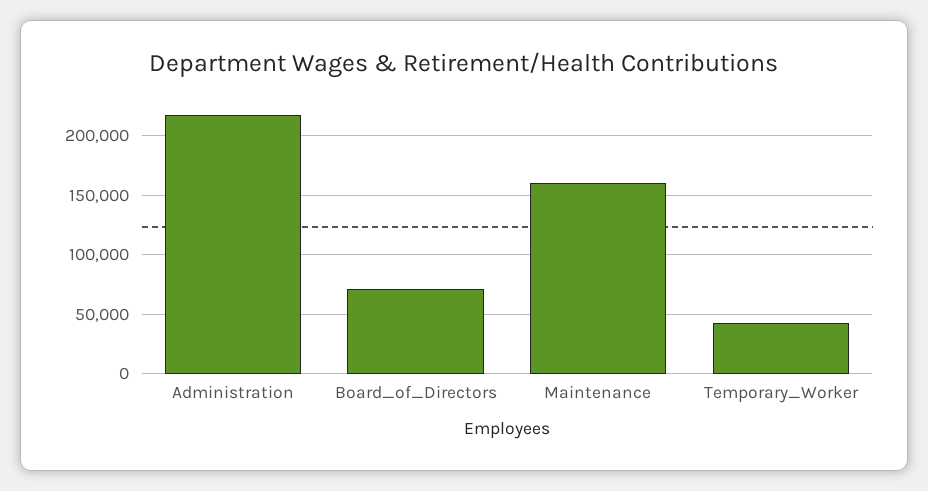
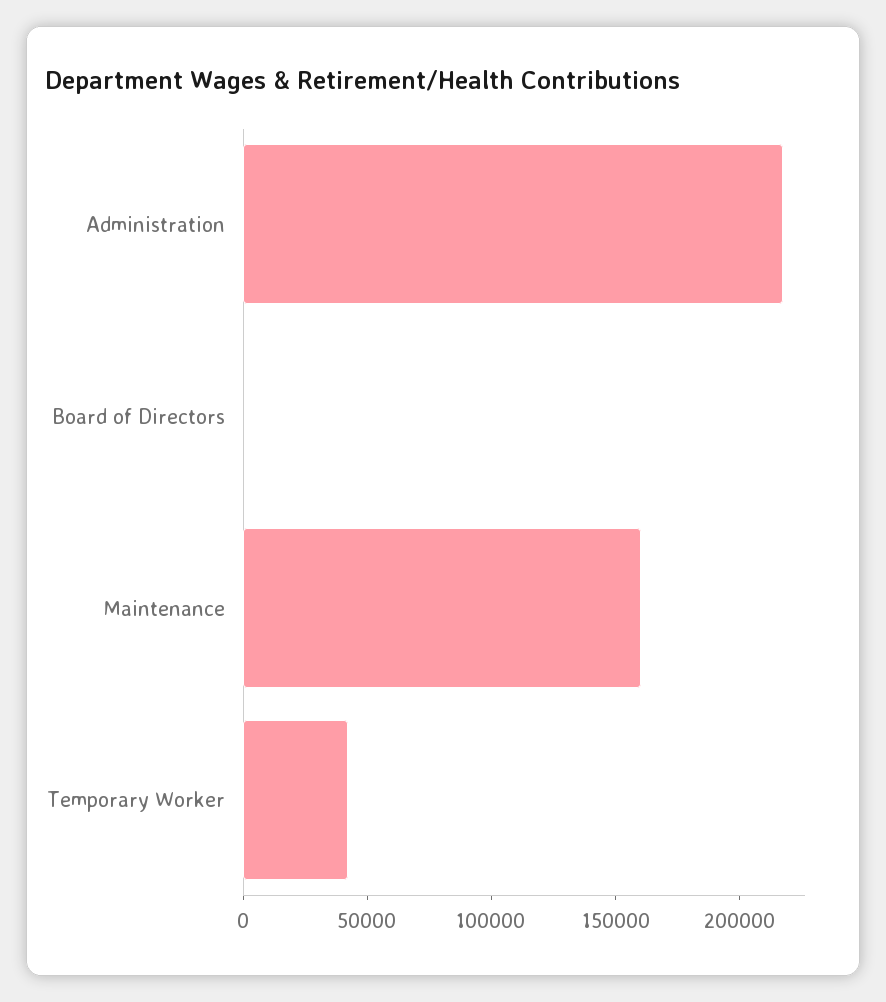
Board_of_Directors: 70000 -> 0

